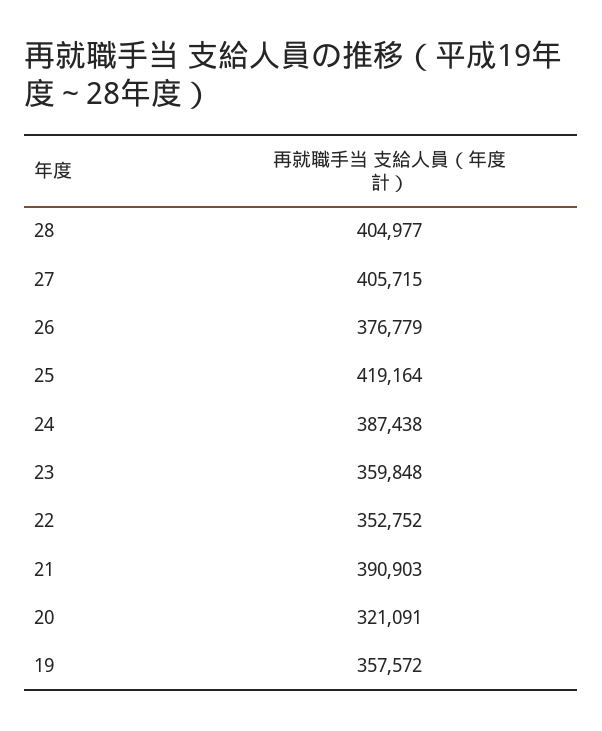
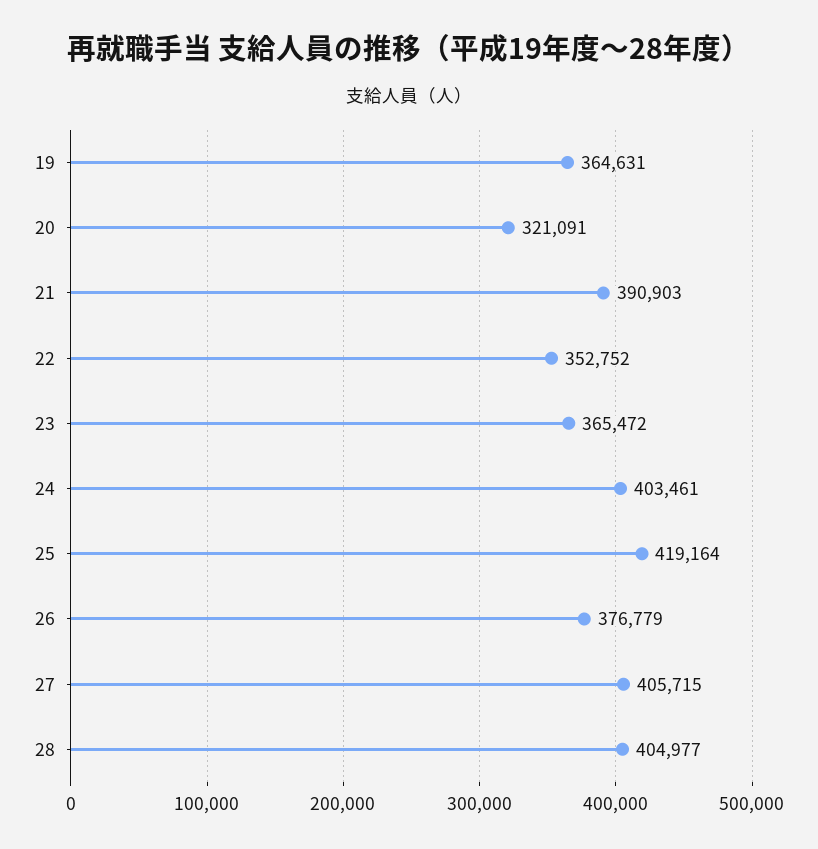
24: 387438 -> 403461
23: 359848 -> 365472
19: 357572 -> 364631

